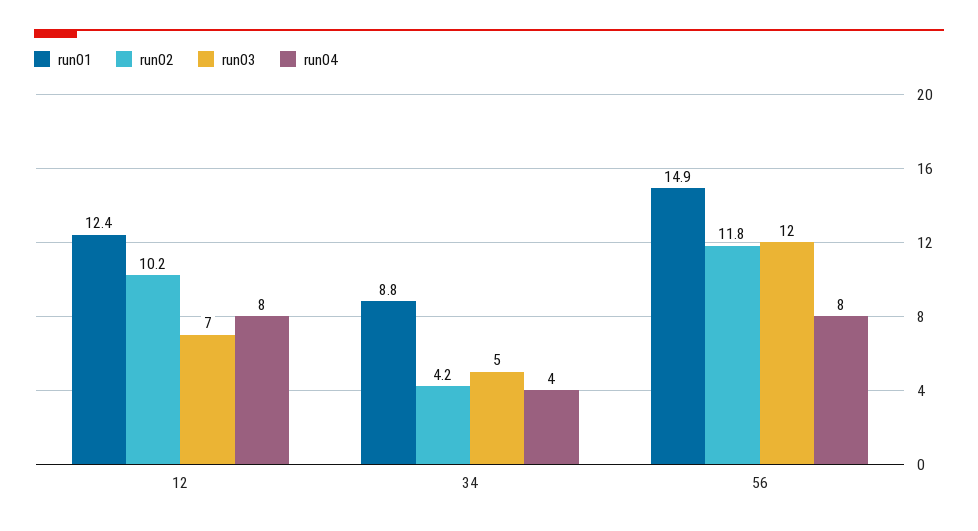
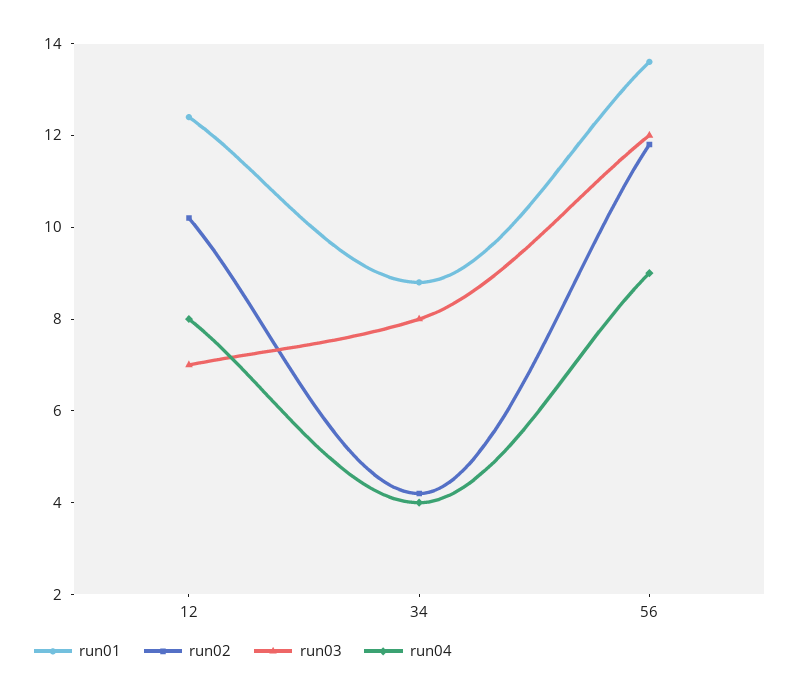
run03, 34: 5 -> 8
run01, 56: 14.9 -> 13.5
run04, 56: 8 -> 9

